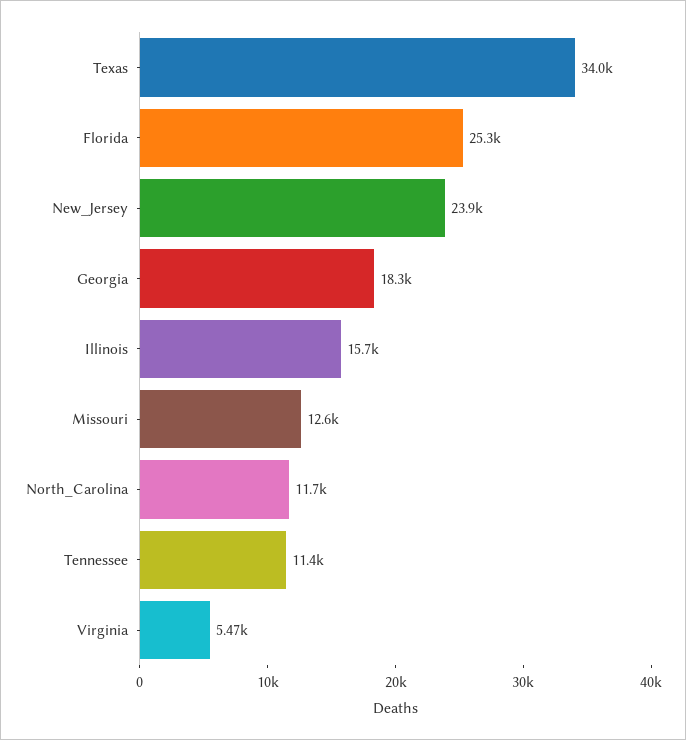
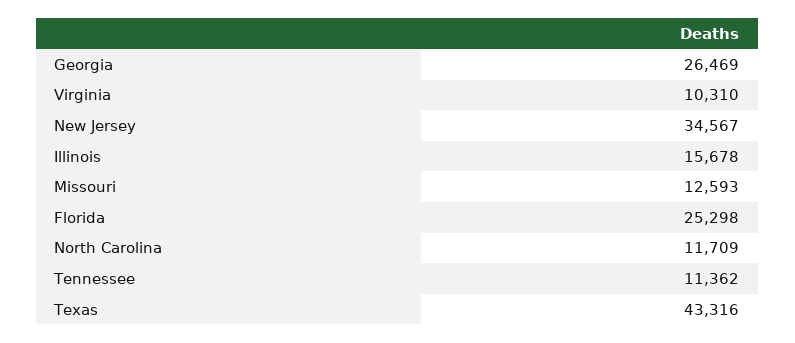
Texas: 34000 -> 43316
New_Jersey: 23900 -> 34567
Georgia: 18300 -> 26469
Virginia: 5470 -> 10310

